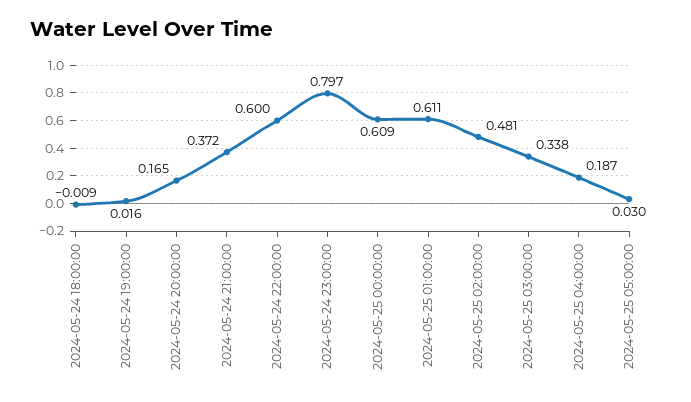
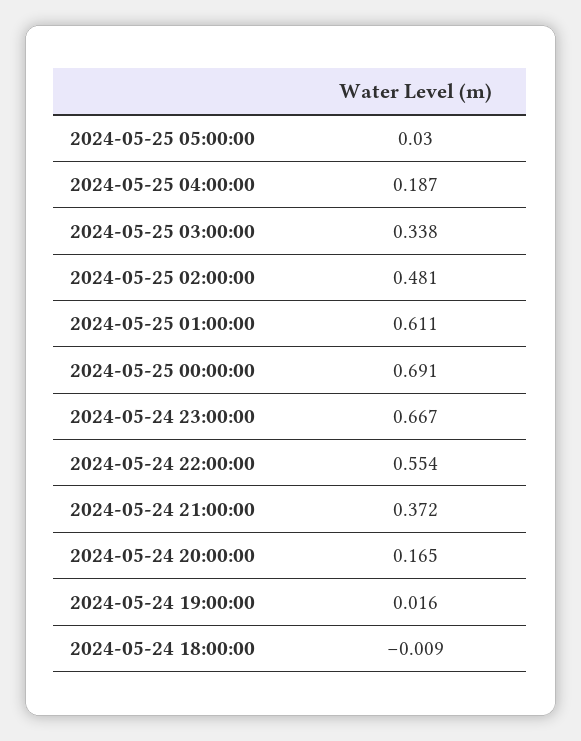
2024-05-24 22:00:00: 0.6 -> 0.554
2024-05-24 23:00:00: 0.797 -> 0.667
2024-05-25 00:00:00: 0.609 -> 0.691

